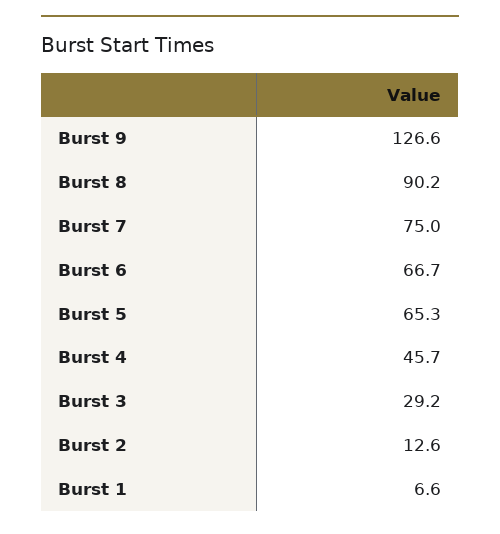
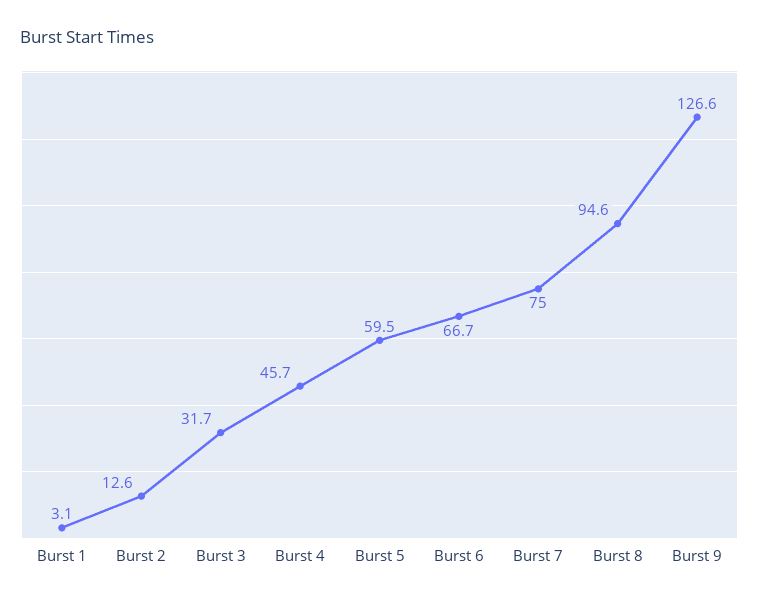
Burst 8: 90.2 -> 94.6
Burst 5: 65.3 -> 59.5
Burst 3: 29.2 -> 31.7
Burst 1: 6.6 -> 3.1

